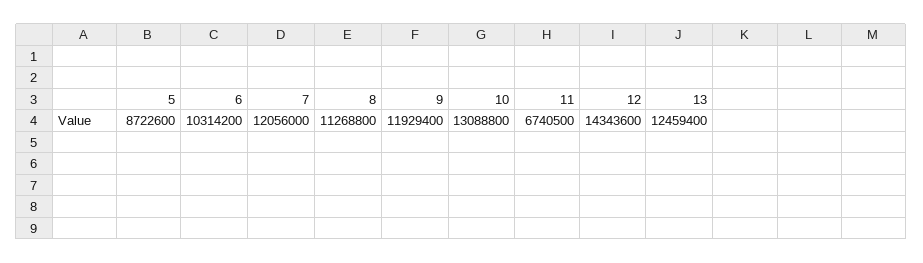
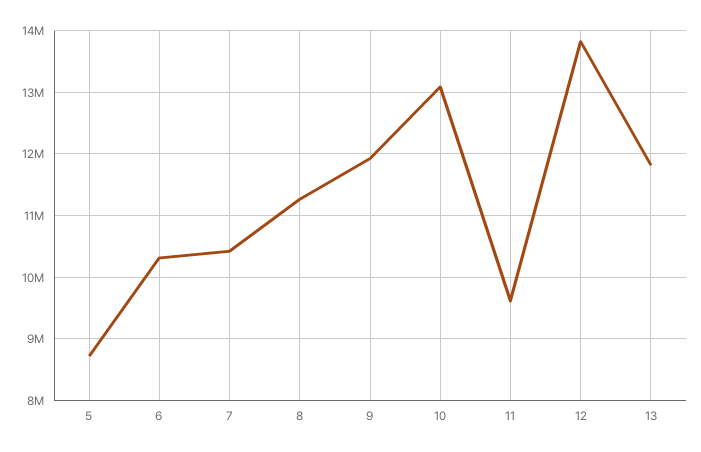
7: 12056000 -> 10400000
11: 6740500 -> 9600000
12: 14343600 -> 13800000
13: 12459400 -> 11800000

